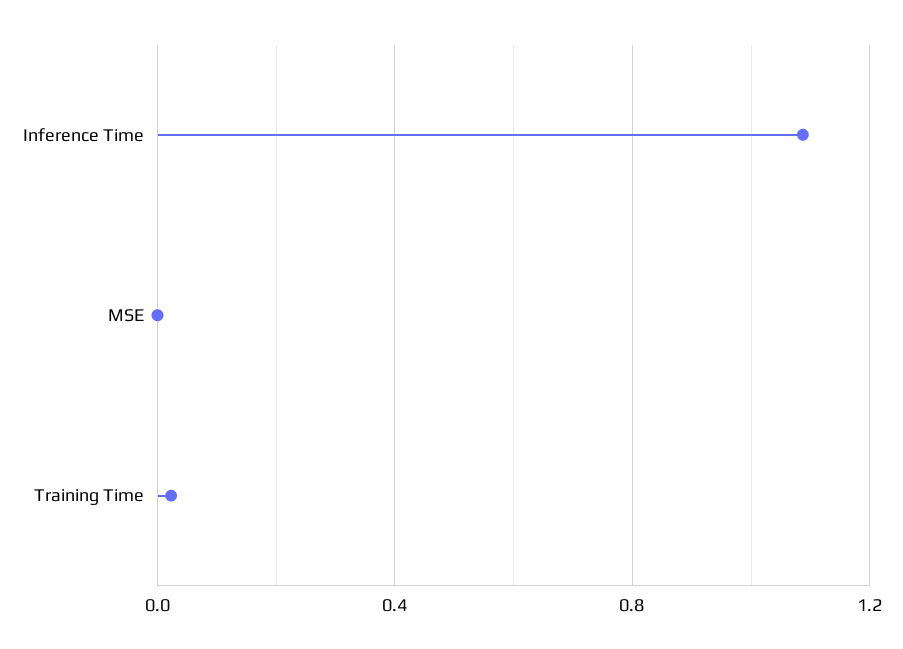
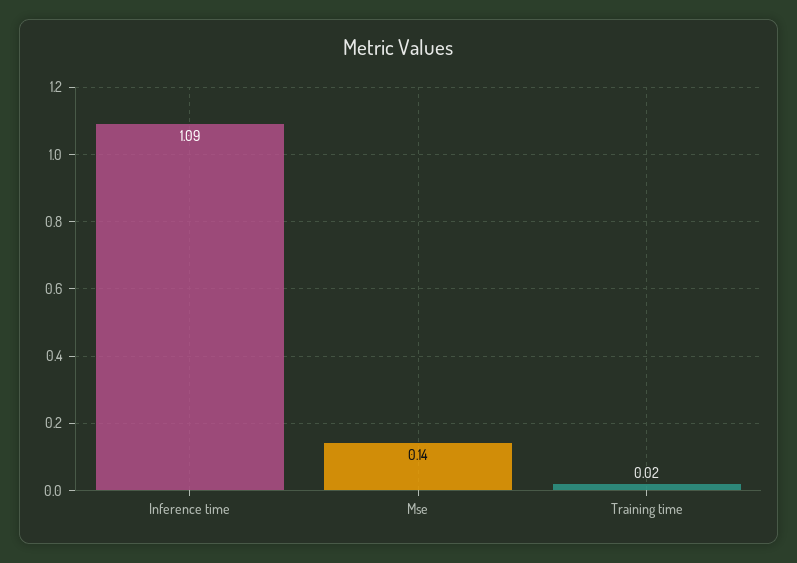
MSE: 0 -> 0.14

